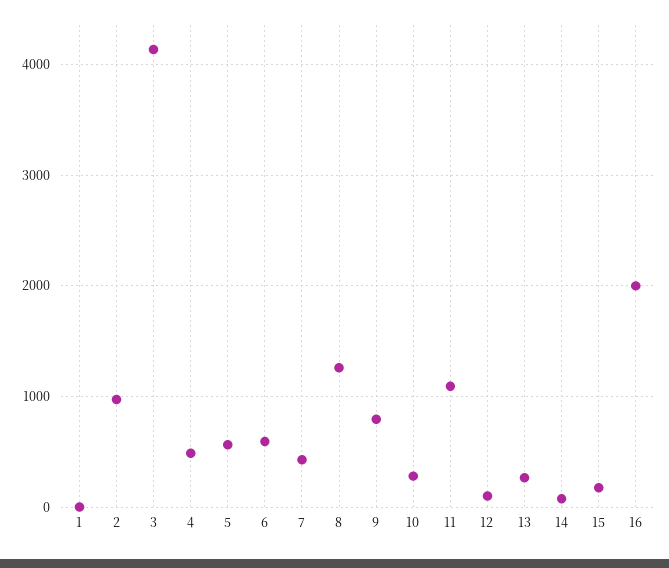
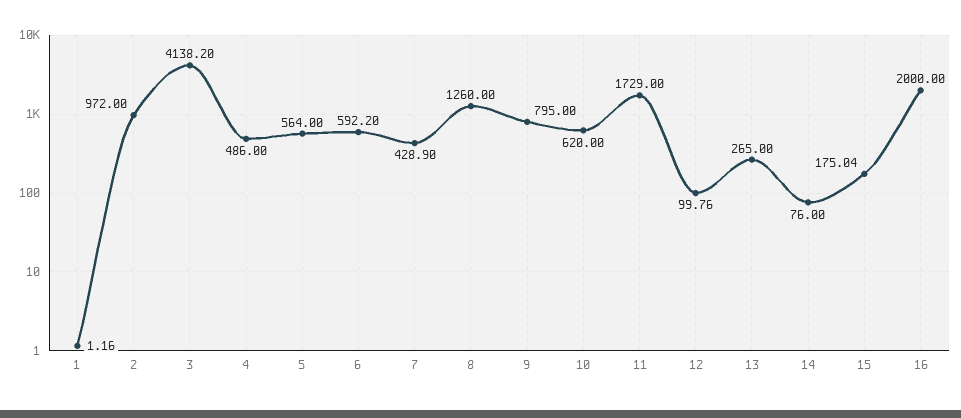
10: 300 -> 620
11: 1100 -> 1729

